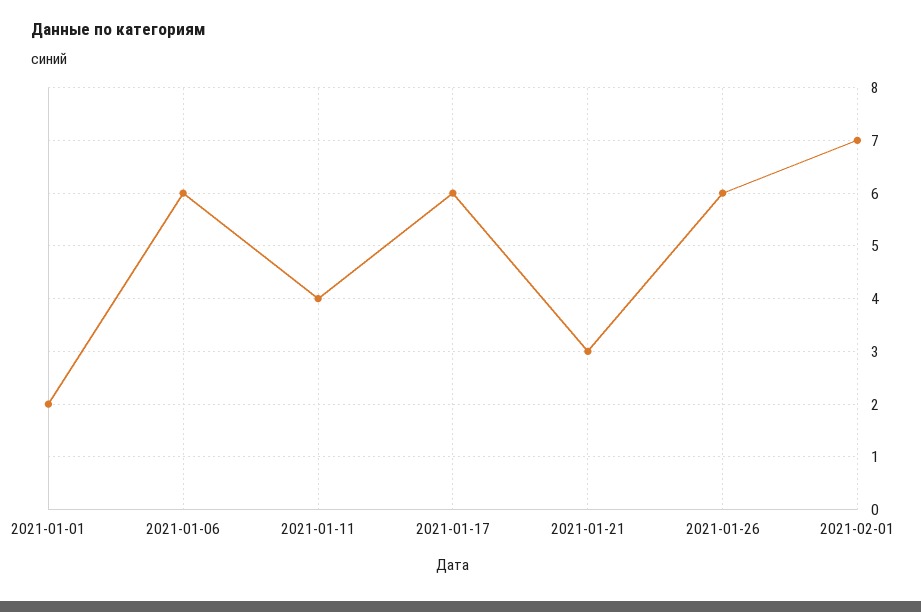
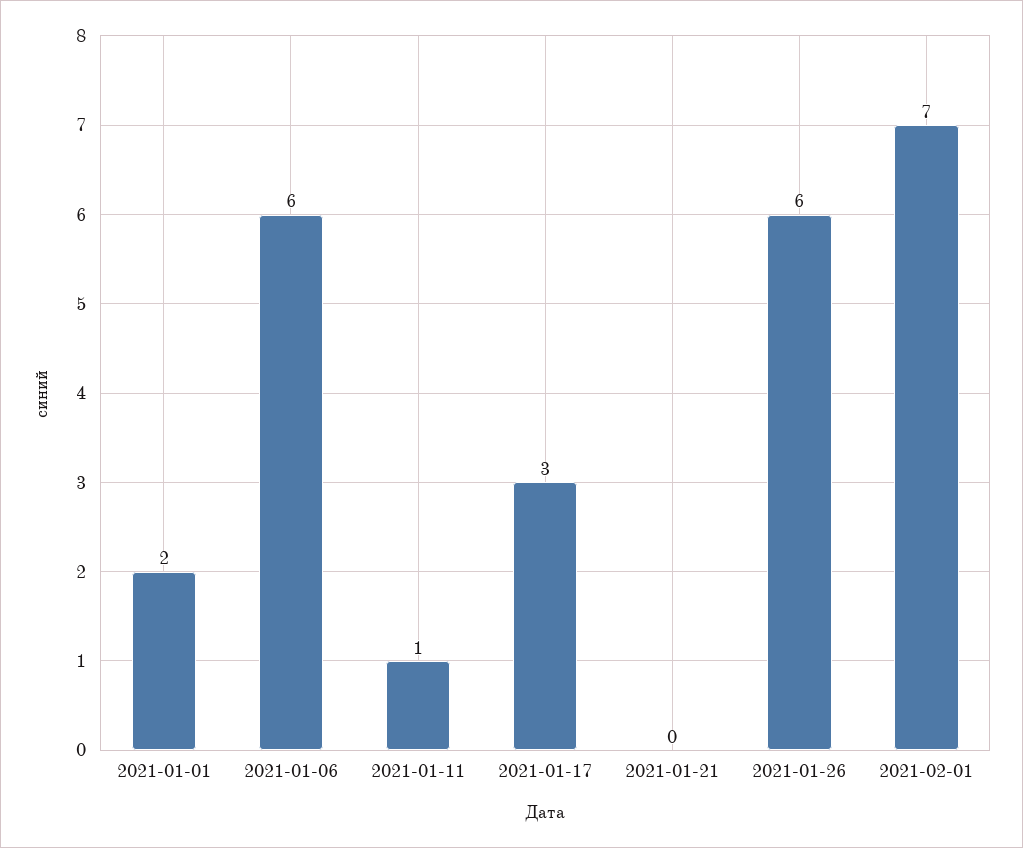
2021-01-11: 4 -> 1
2021-01-17: 6 -> 3
2021-01-21: 3 -> 0

